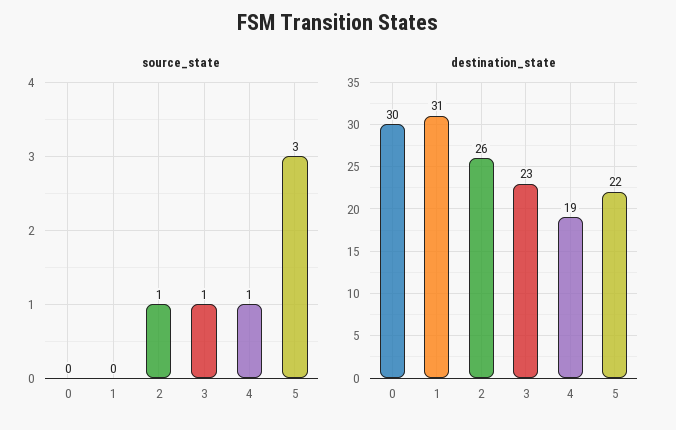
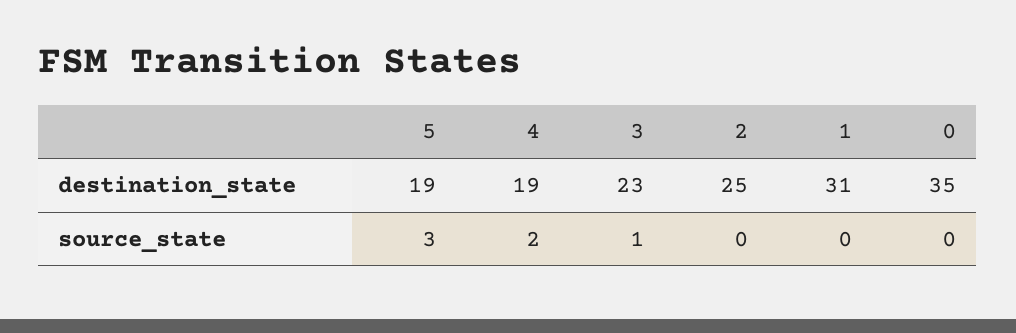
source_state, 2: 1 -> 0
source_state, 4: 1 -> 2
destination_state, 0: 30 -> 35
destination_state, 2: 26 -> 25
destination_state, 5: 22 -> 19

